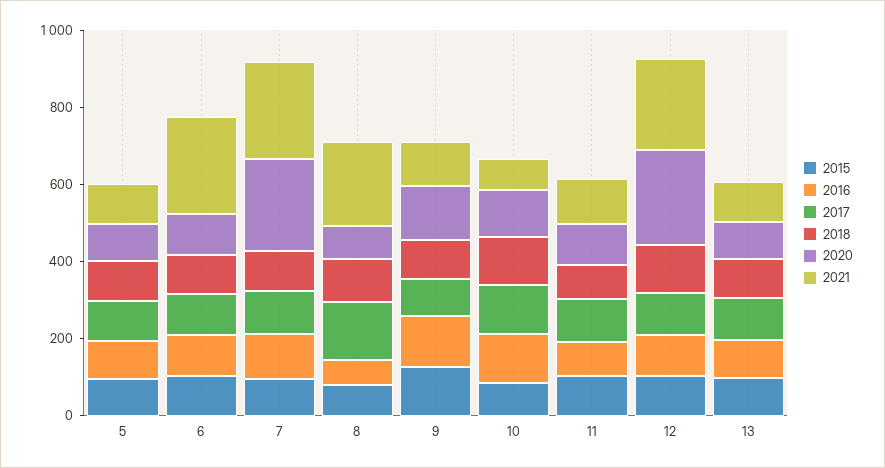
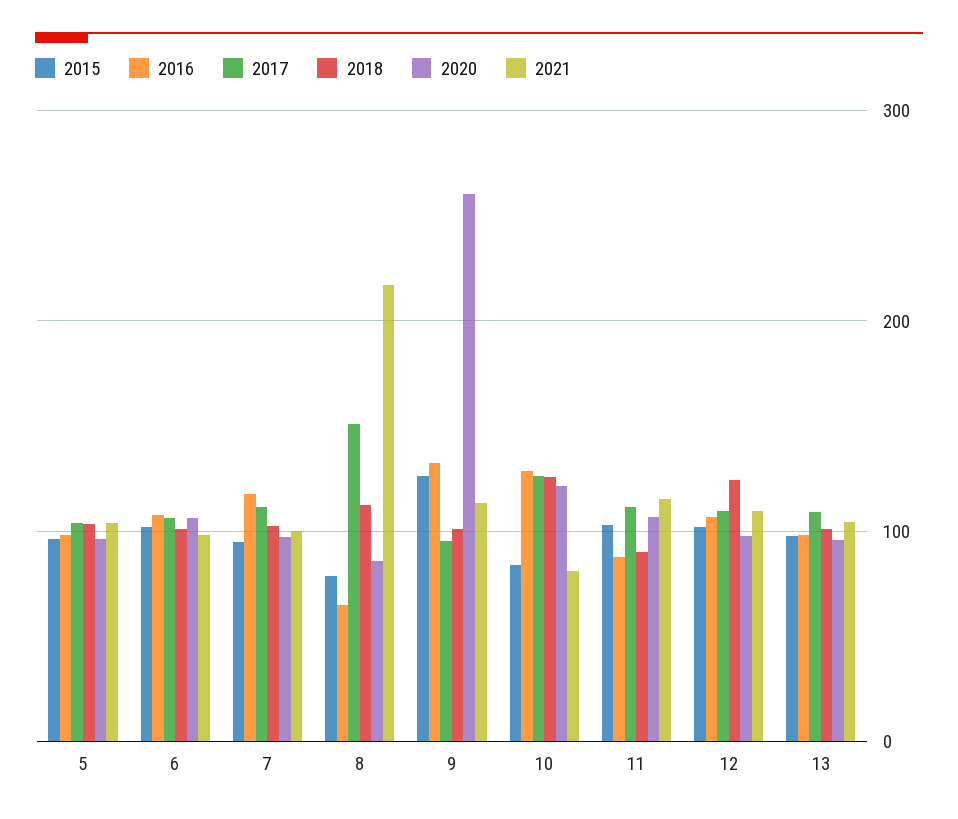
2021, 6: 250 -> 100
2020, 7: 250 -> 100
2021, 7: 250 -> 100
2020, 9: 150 -> 260
2020, 12: 250 -> 100
2021, 12: 250 -> 110

